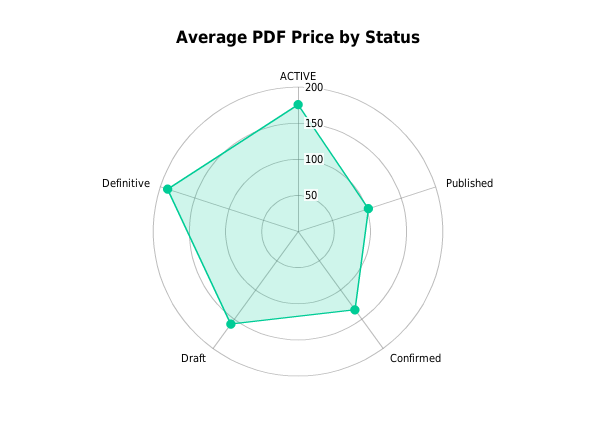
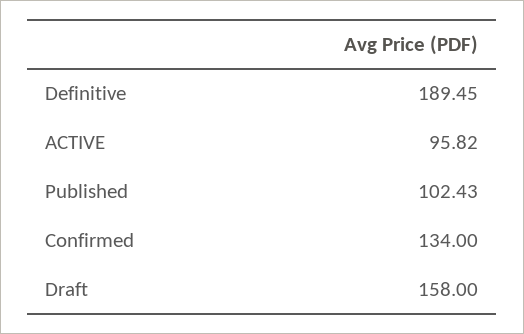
ACTIVE: 175 -> 95.82

